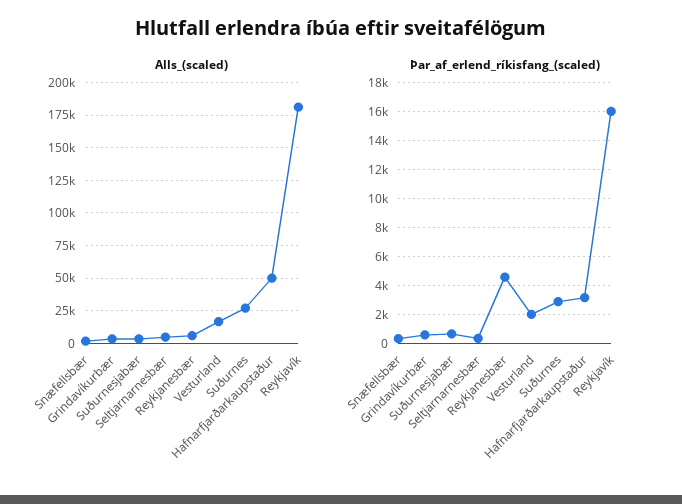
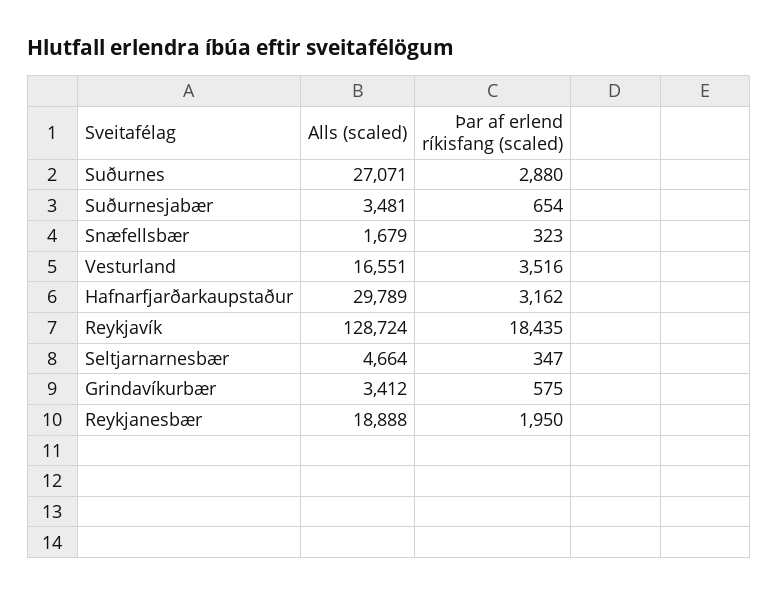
Alls_(scaled), Reykjanesbær: 5000 -> 18888
Alls_(scaled), Hafnarfjarðarkaupstaður: 50000 -> 29789
Alls_(scaled), Reykjavík: 180000 -> 128724
Þar_af_erlend_ríkisfang_(scaled), Reykjanesbær: 4500 -> 1950
Þar_af_erlend_ríkisfang_(scaled), Vesturland: 2000 -> 3516
Þar_af_erlend_ríkisfang_(scaled), Reykjavík: 16000 -> 18435

